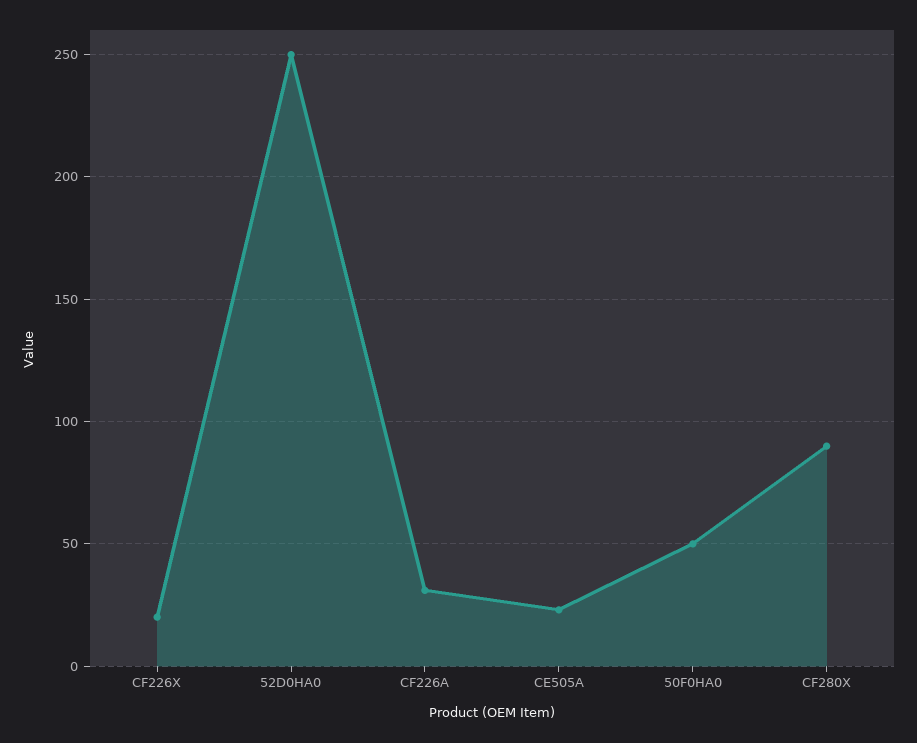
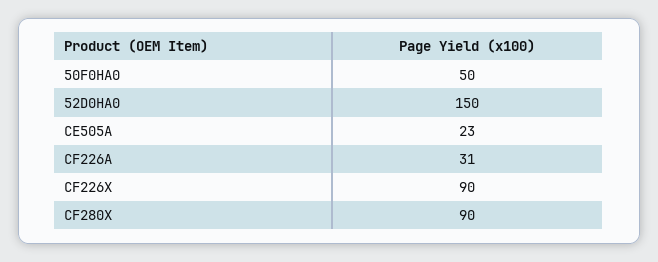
CF226X: 20 -> 90
52D0HA0: 250 -> 150

